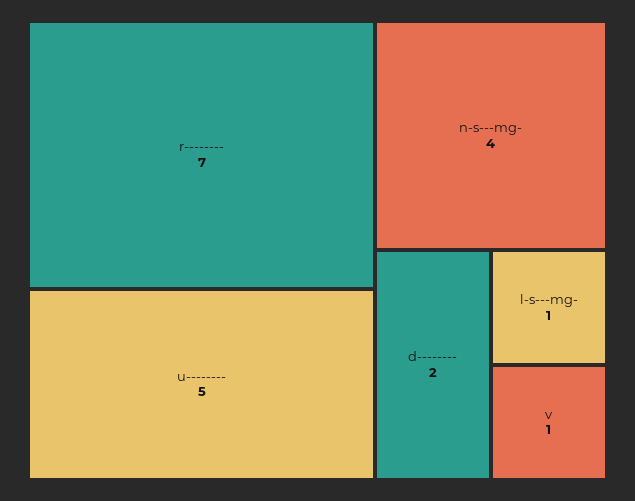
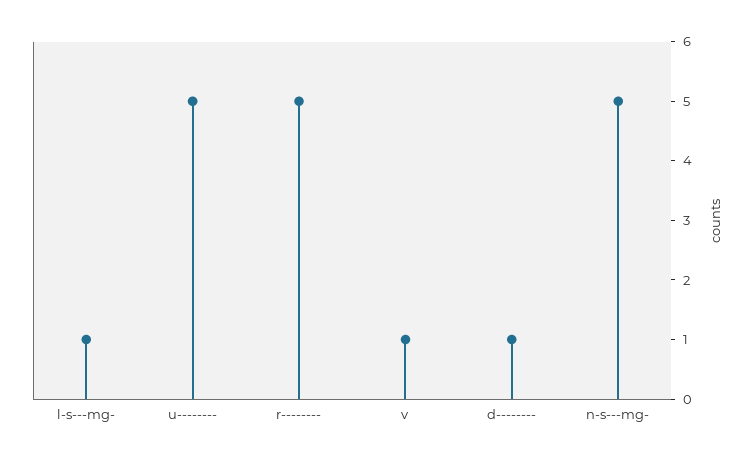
r--------: 7 -> 5
n-s---mg-: 4 -> 5
d--------: 2 -> 1

